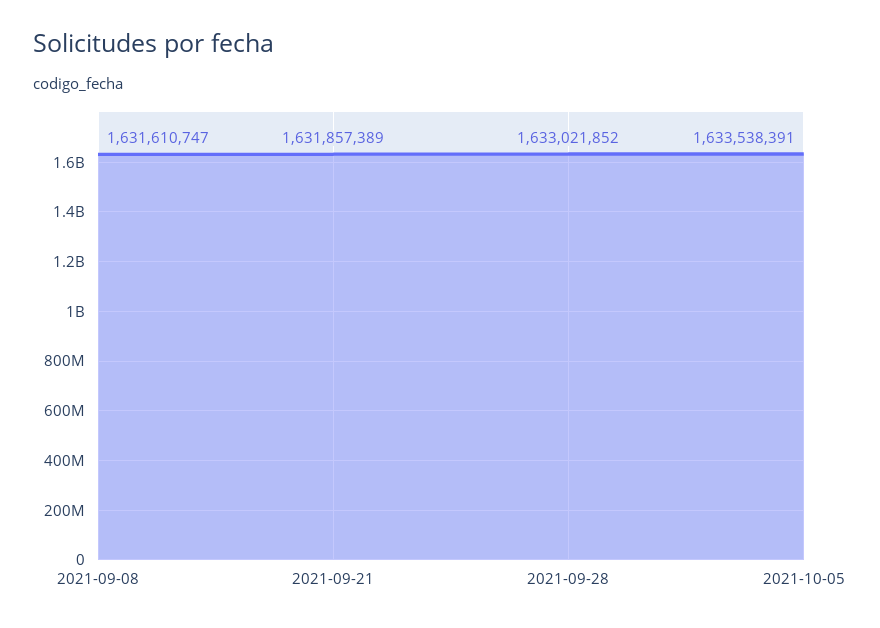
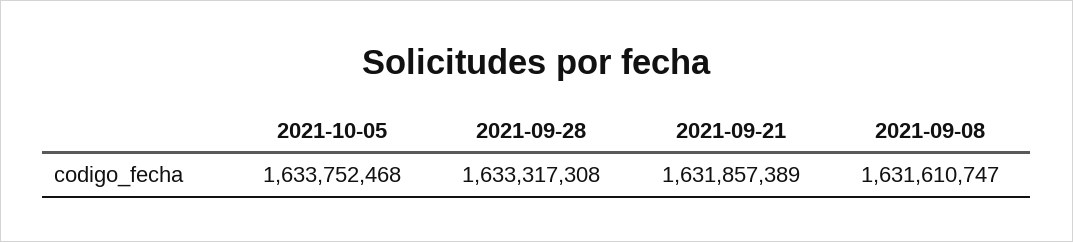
2021-09-28: 1633021852 -> 1633317308
2021-10-05: 1633538391 -> 1633752468

